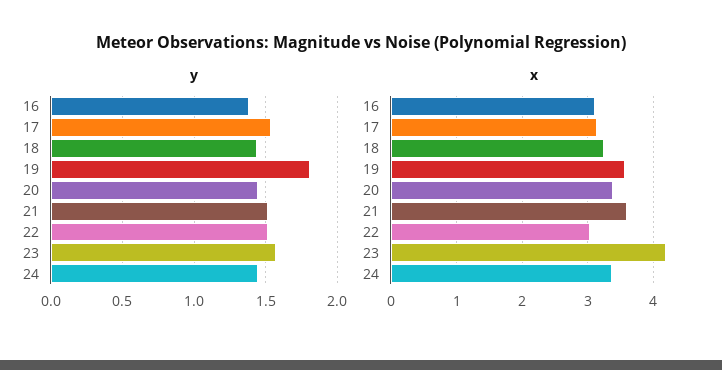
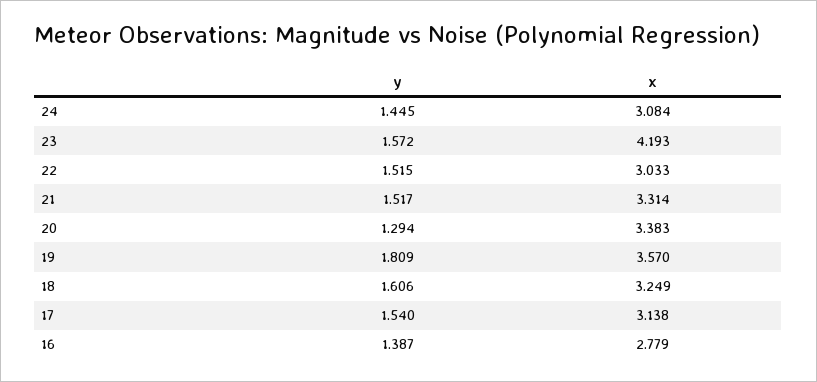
y, 18: 1.45 -> 1.606
y, 20: 1.45 -> 1.294
x, 16: 3.1 -> 2.779
x, 21: 3.6 -> 3.314
x, 24: 3.4 -> 3.084

